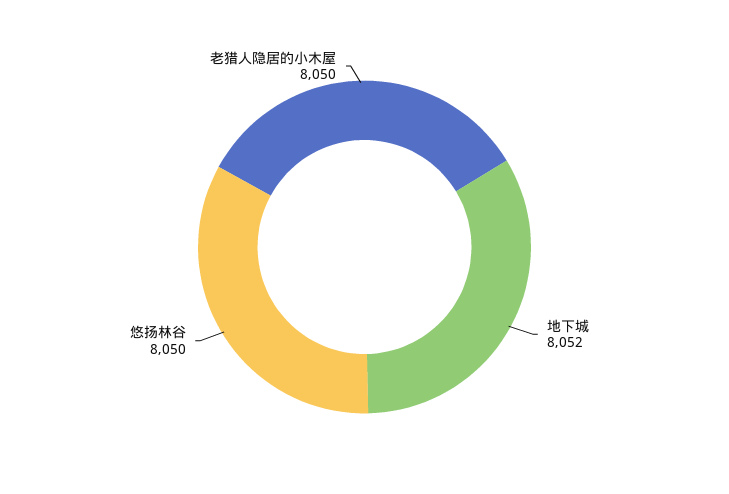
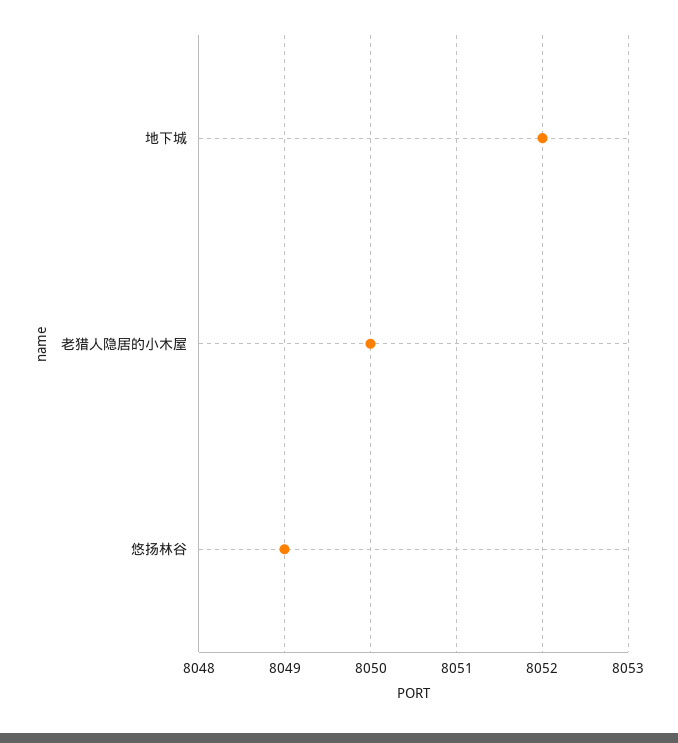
悠扬林谷: 8050 -> 8049

